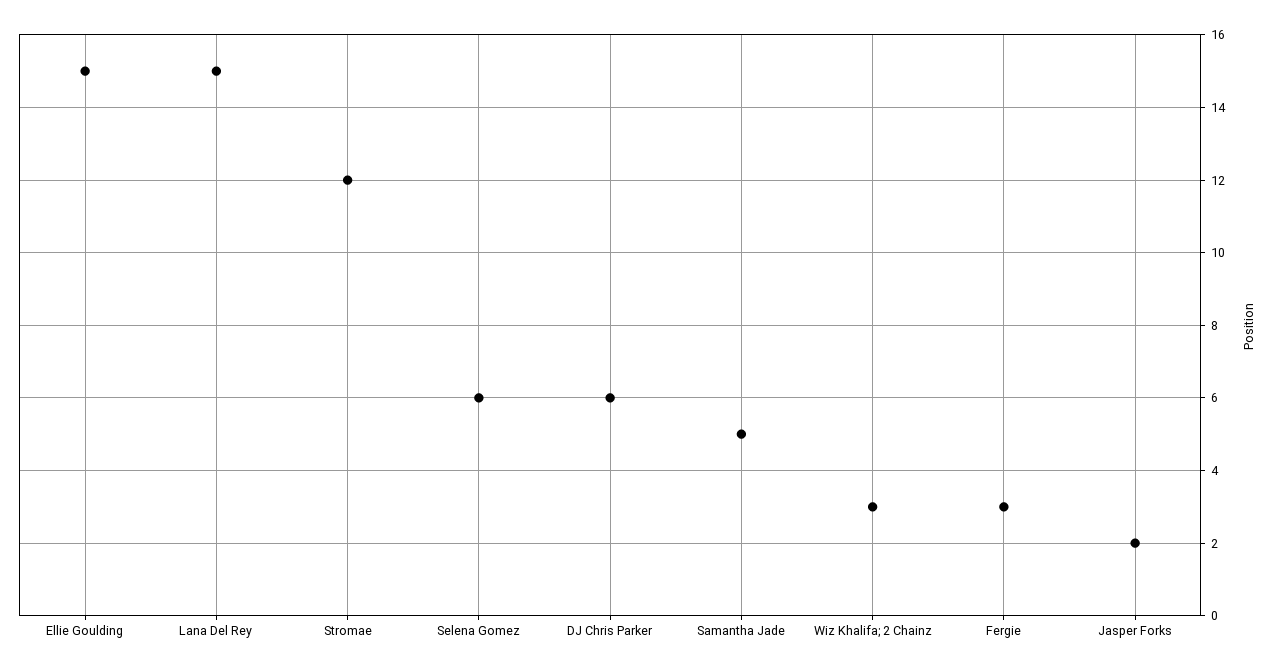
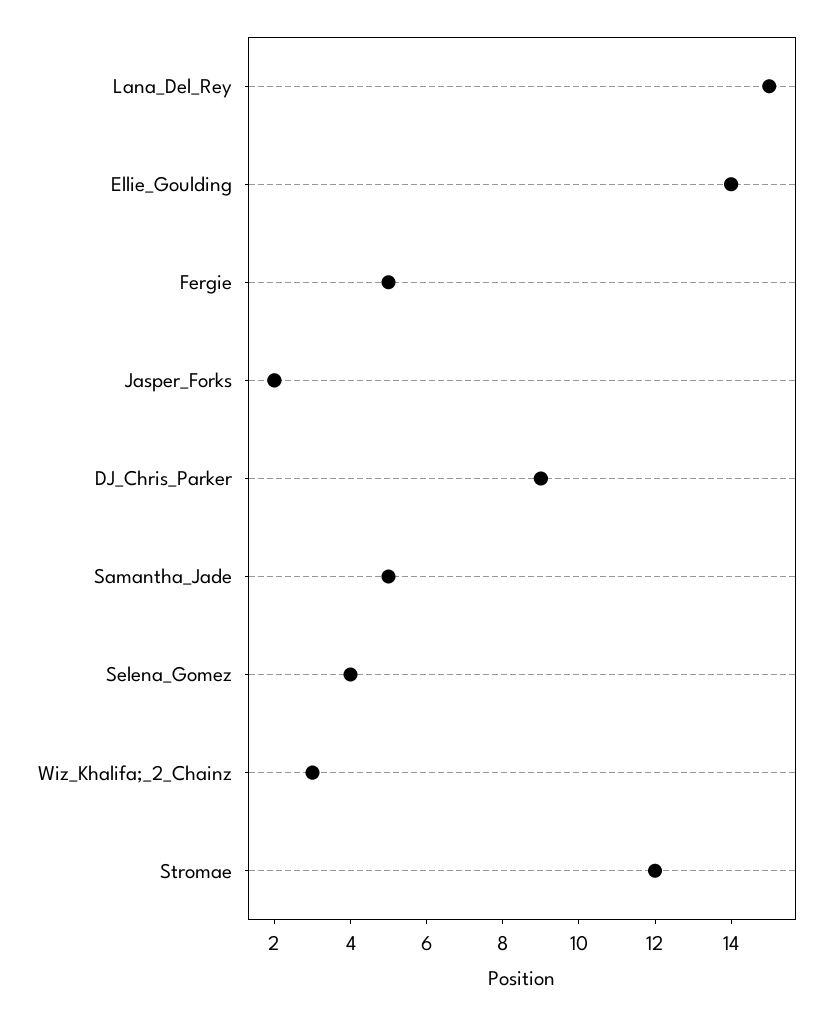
Ellie Goulding: 15 -> 14
Selena Gomez: 6 -> 4
DJ Chris Parker: 6 -> 9
Fergie: 3 -> 5

